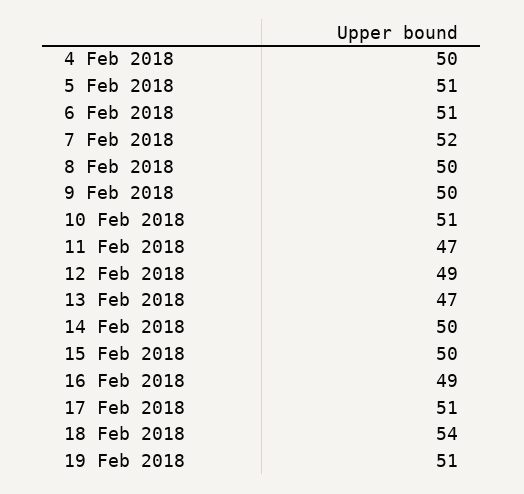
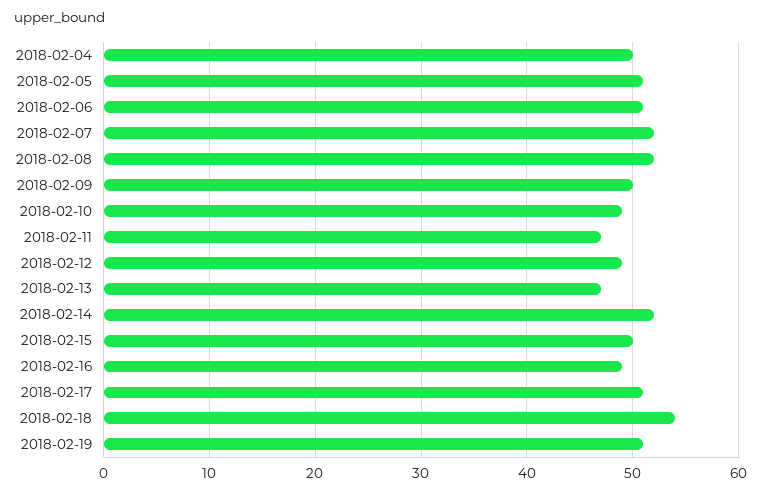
8 Feb 2018: 50 -> 52
10 Feb 2018: 51 -> 49
14 Feb 2018: 50 -> 52

